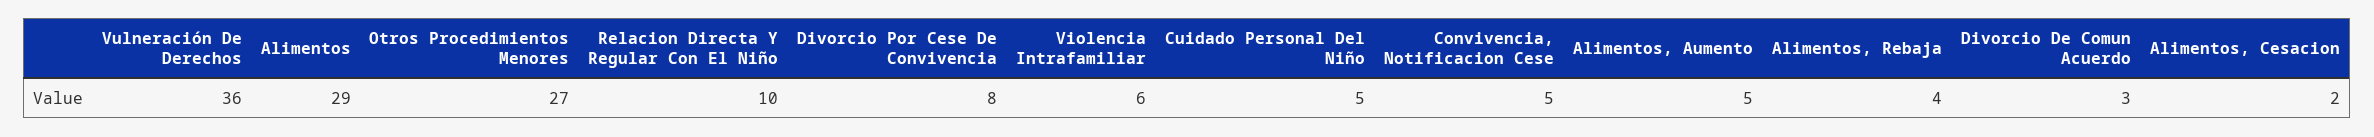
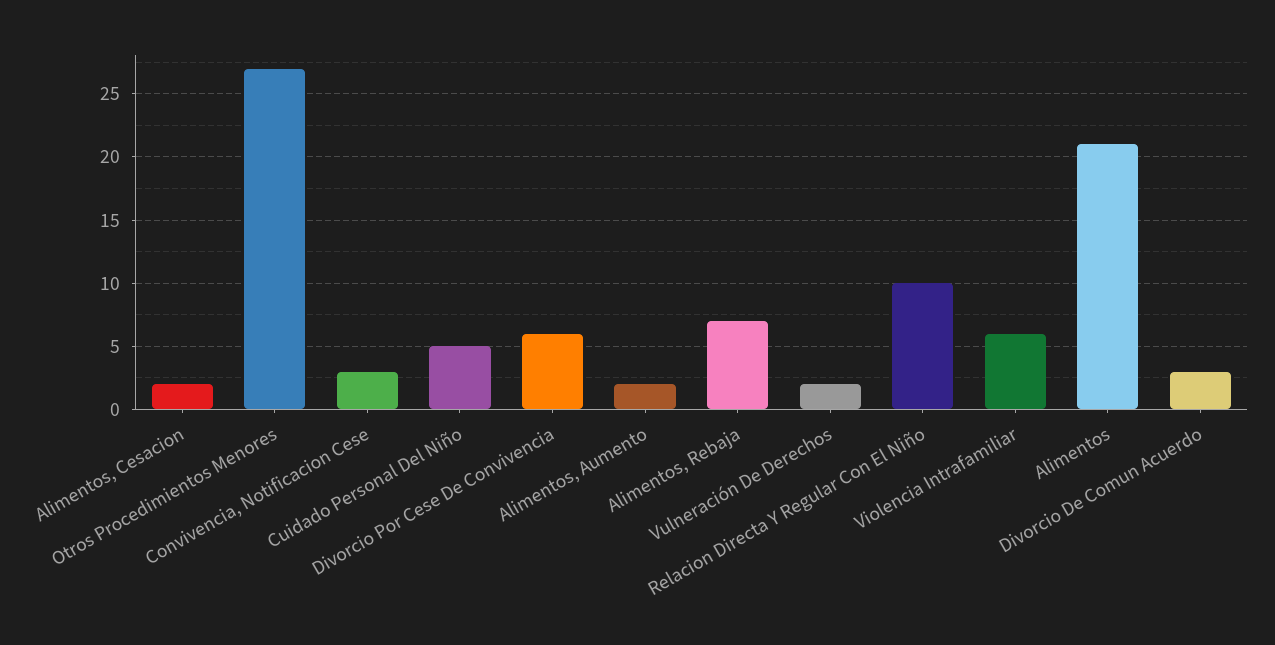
Vulneración De Derechos: 36 -> 2
Alimentos: 29 -> 21
Divorcio Por Cese De Convivencia: 8 -> 6
Convivencia, Notificacion Cese: 5 -> 3
Alimentos, Aumento: 5 -> 2
Alimentos, Rebaja: 4 -> 7

